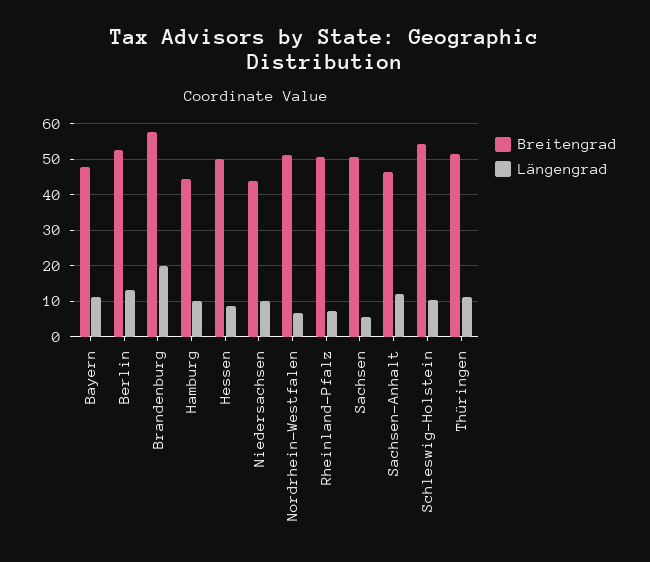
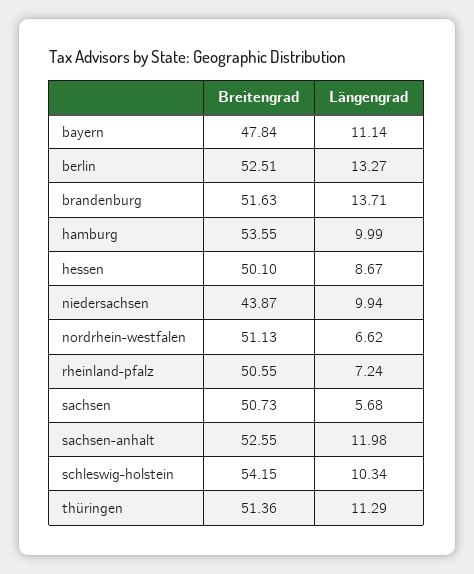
Breitengrad, Brandenburg: 58 -> 51.63
Längengrad, Brandenburg: 20 -> 13.71
Breitengrad, Hamburg: 44 -> 53.55
Breitengrad, Sachsen-Anhalt: 46 -> 52.55

